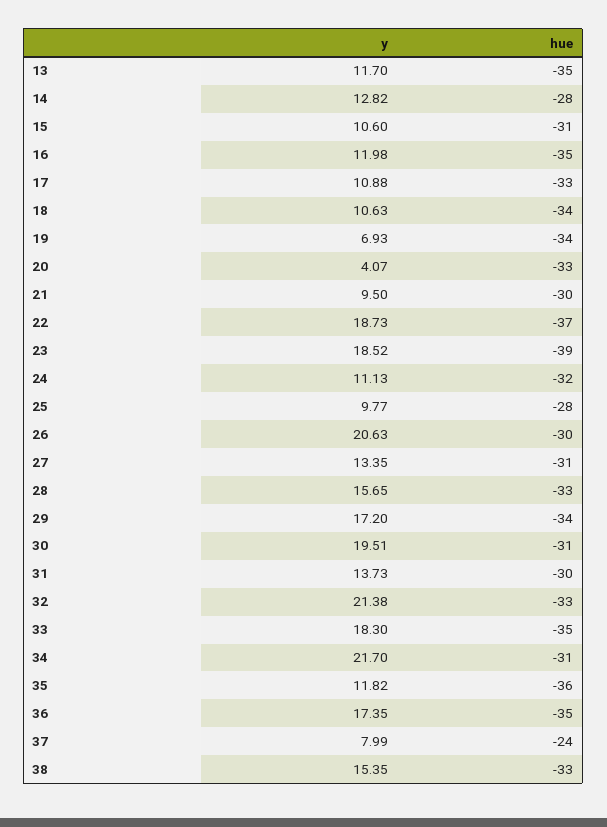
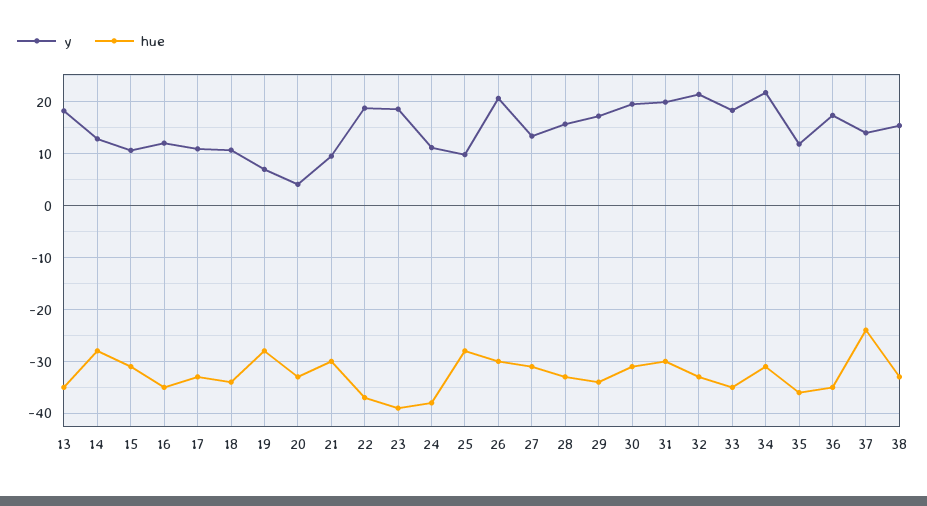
y, 13: 11.7 -> 18
hue, 19: -34 -> -28
hue, 24: -32 -> -38
y, 31: 13.73 -> 20
y, 37: 7.99 -> 14

